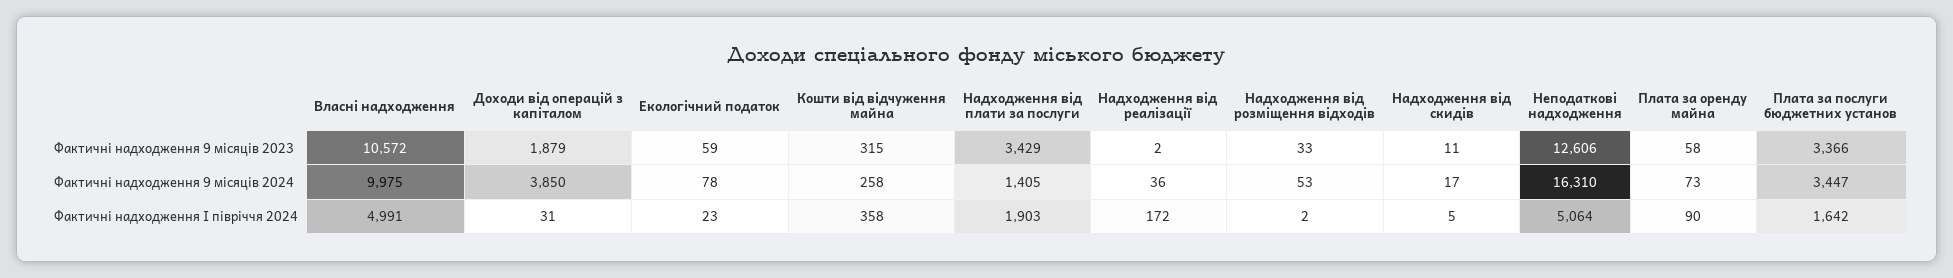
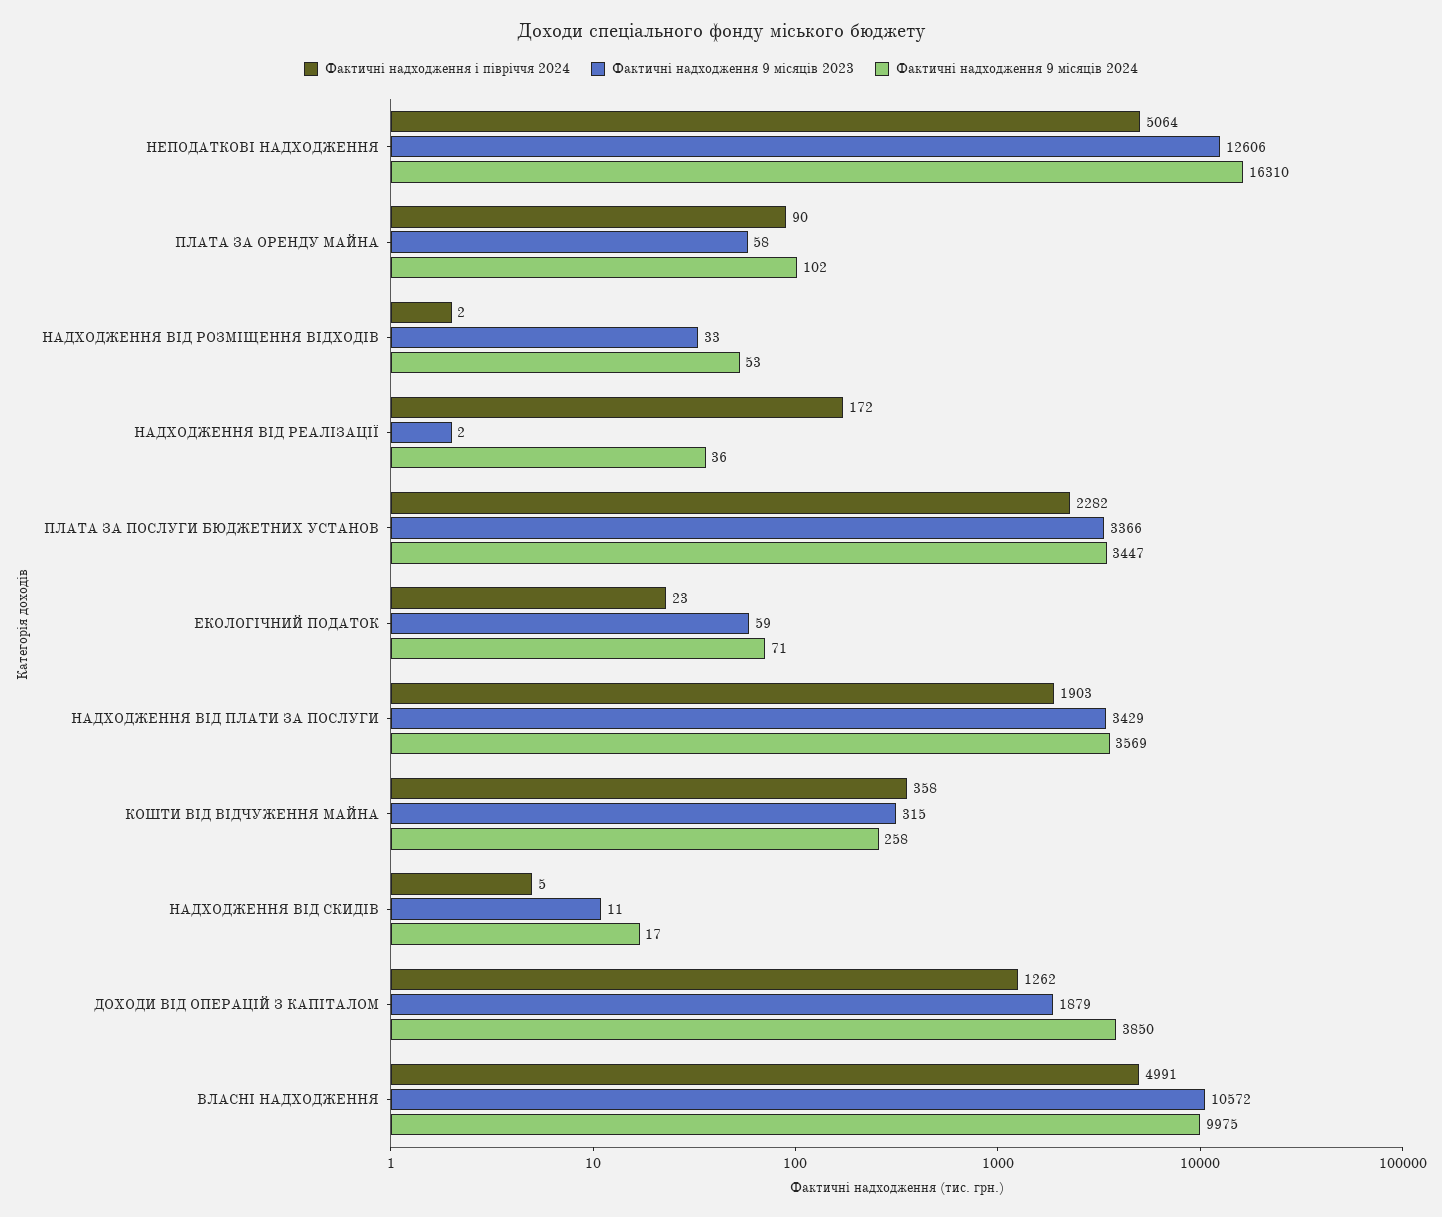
Фактичні надходження 9 місяців 2024, Екологічний податок: 78 -> 71
Фактичні надходження 9 місяців 2024, Надходження від плати за послуги: 1405 -> 3569
Фактичні надходження 9 місяців 2024, Плата за оренду майна: 73 -> 102
Фактичні надходження І півріччя 2024, Доходи від операцій з капіталом: 31 -> 1262
Фактичні надходження І півріччя 2024, Плата за послуги бюджетних установ: 1642 -> 2282

